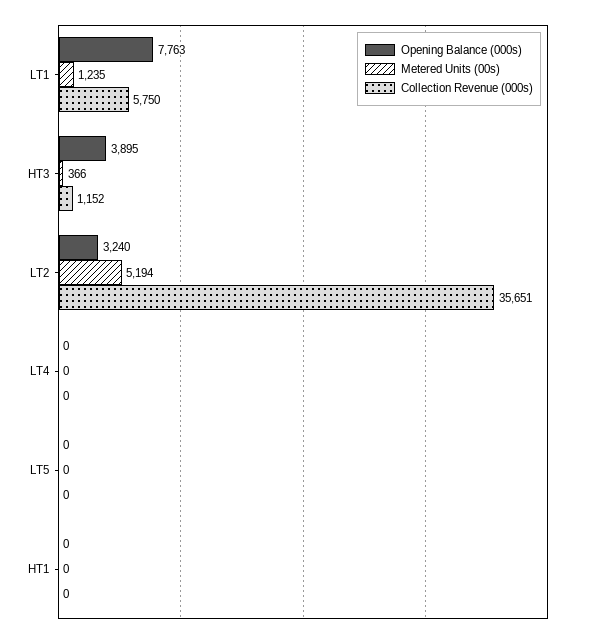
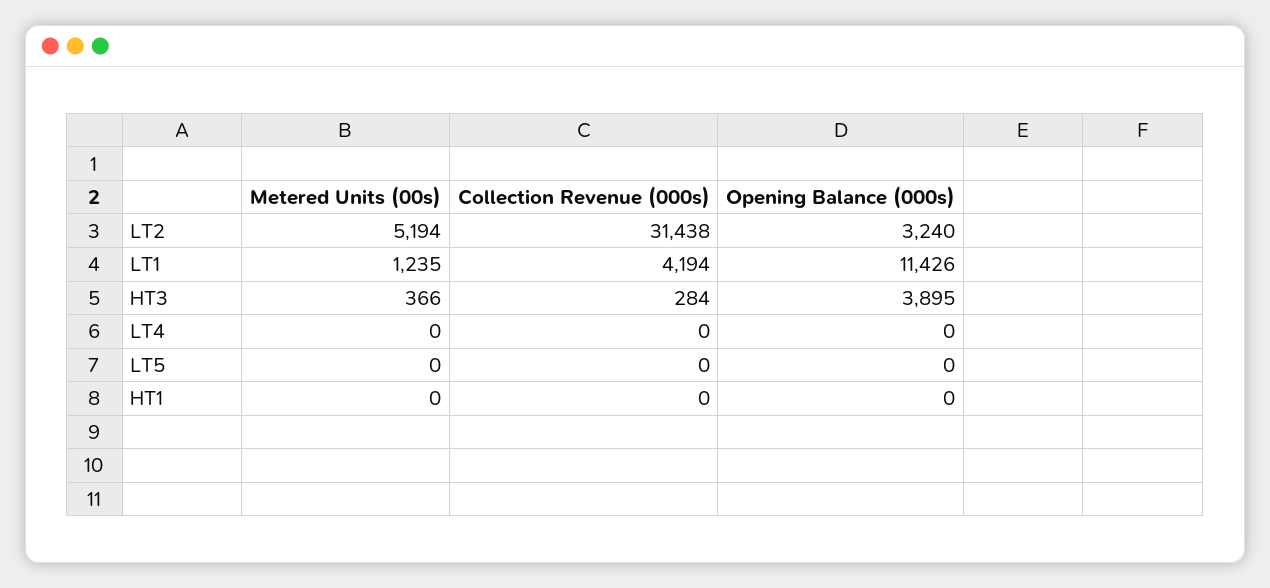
Opening Balance (000s), LT1: 7763 -> 11426
Collection Revenue (000s), LT1: 5750 -> 4194
Collection Revenue (000s), HT3: 1152 -> 284
Collection Revenue (000s), LT2: 35651 -> 31438

